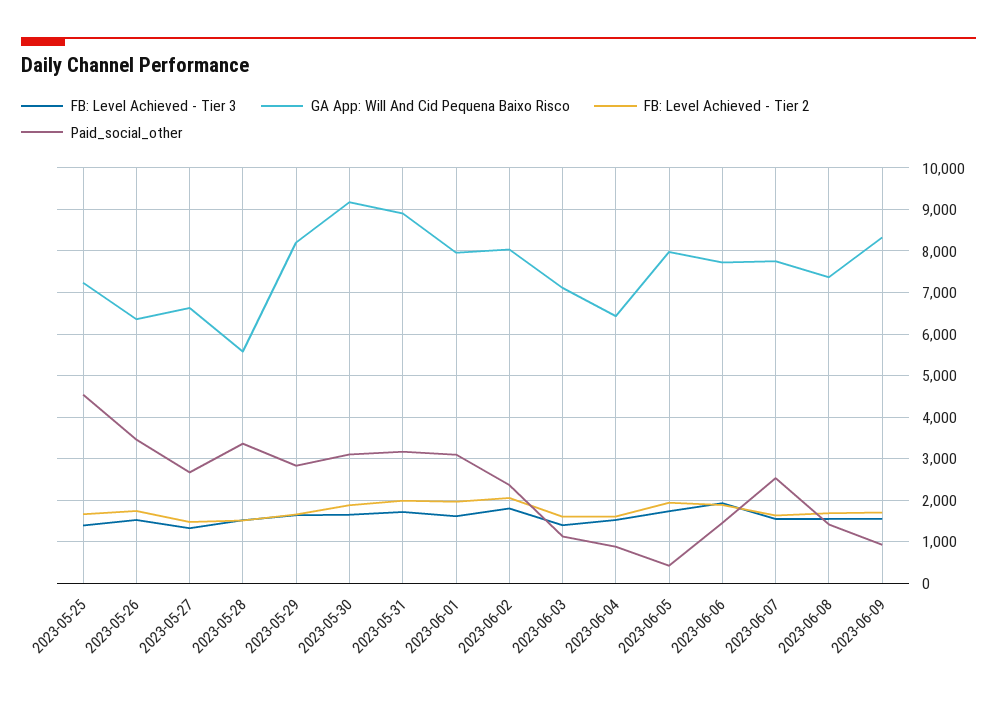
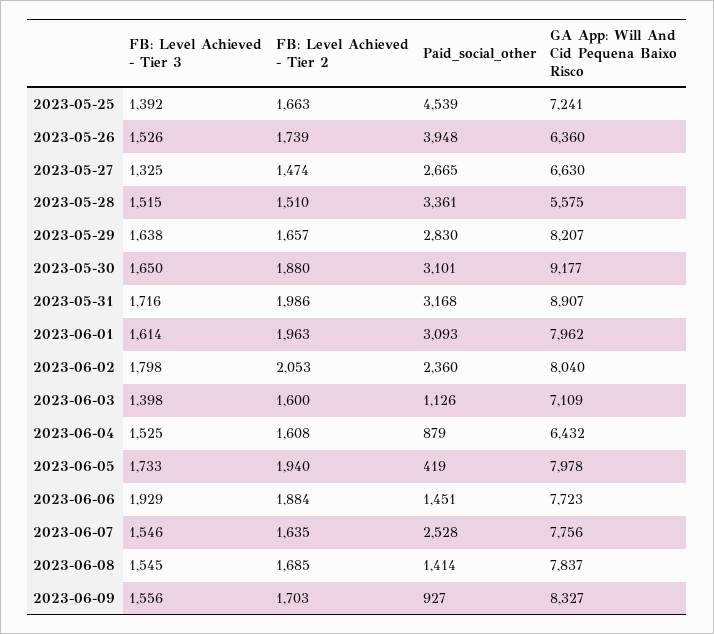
Paid_social_other, 2023-05-26: 3400 -> 3948
GA App: Will And Cid Pequena Baixo Risco, 2023-06-08: 7400 -> 7837

